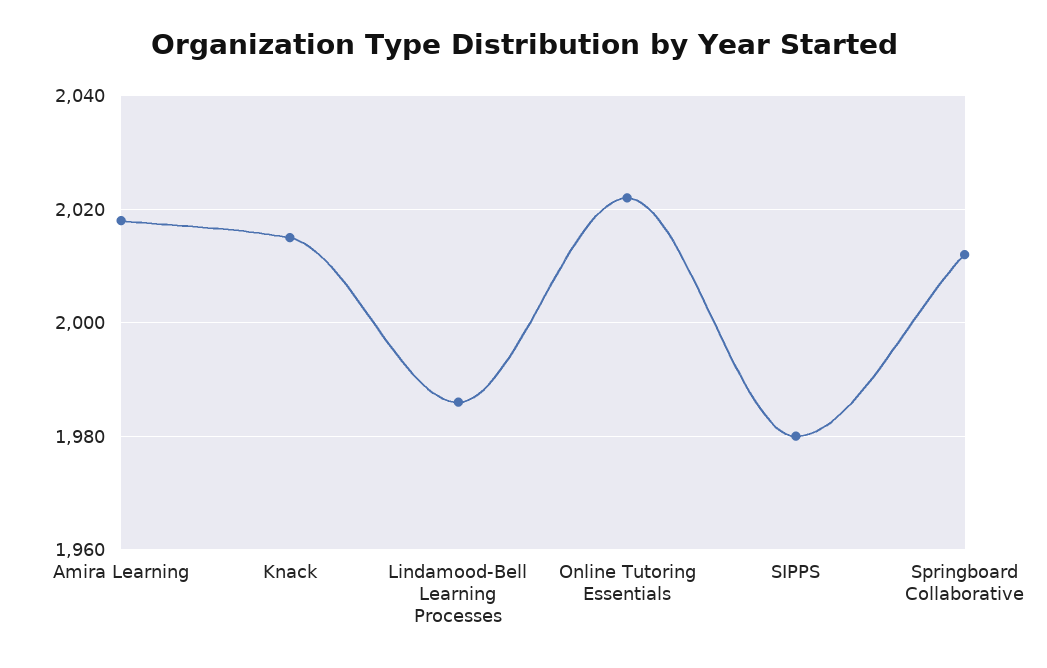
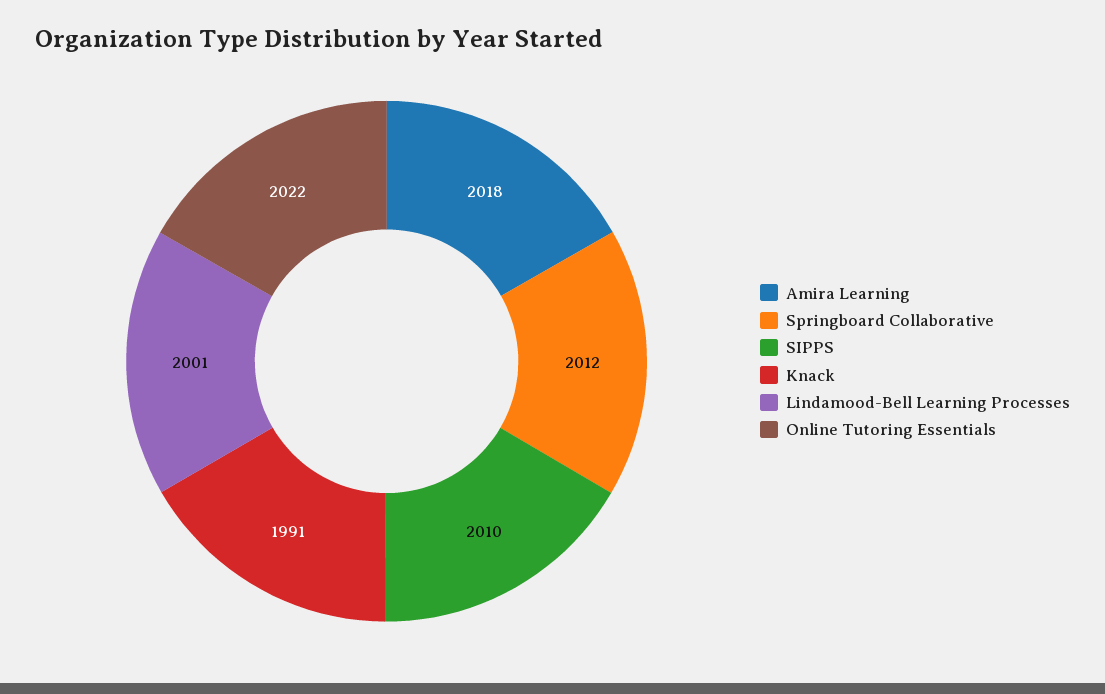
Knack: 2015 -> 1991
Lindamood-Bell Learning Processes: 1985 -> 2001
SIPPS: 1980 -> 2010

